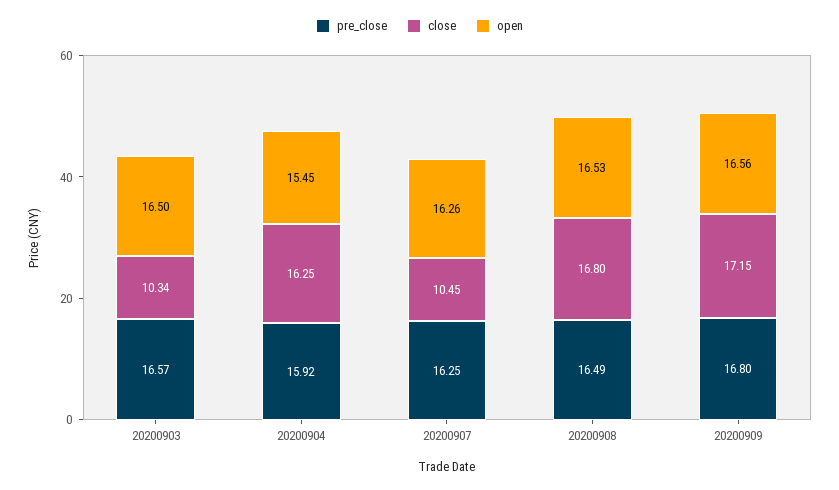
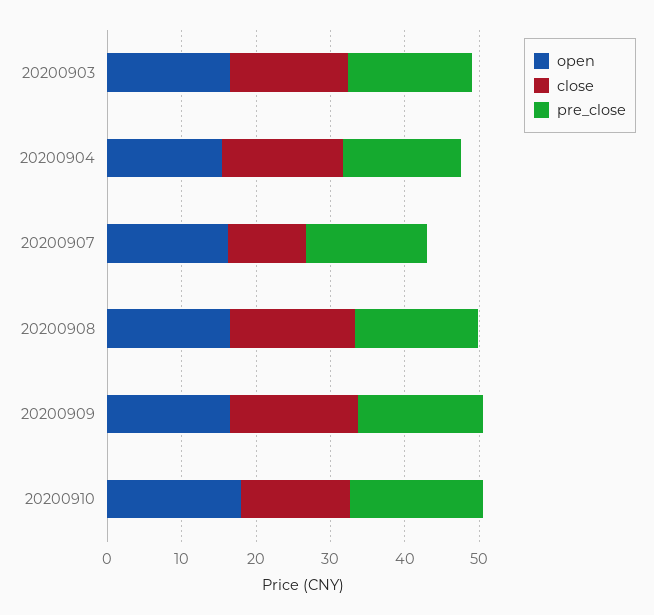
close, 20200903: 10.34 -> 16
open, 20200910: none -> 18
close, 20200910: none -> 14
pre_close, 20200910: none -> 18

